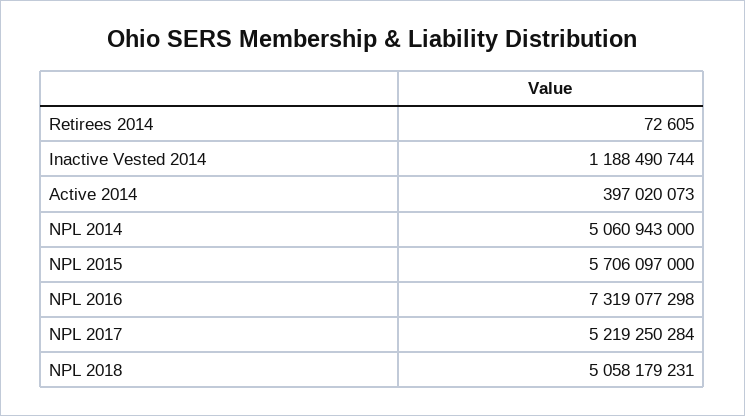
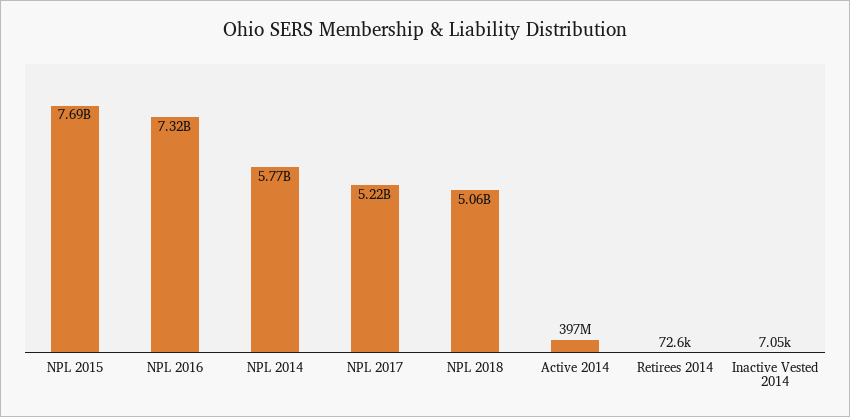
Inactive Vested 2014: 1188490744 -> 7050
NPL 2014: 5060943000 -> 5770000000
NPL 2015: 5706097000 -> 7690000000

